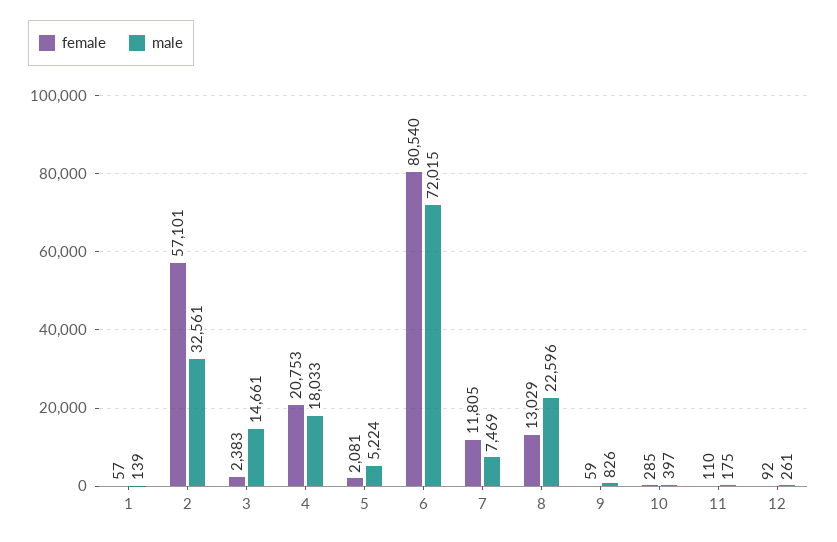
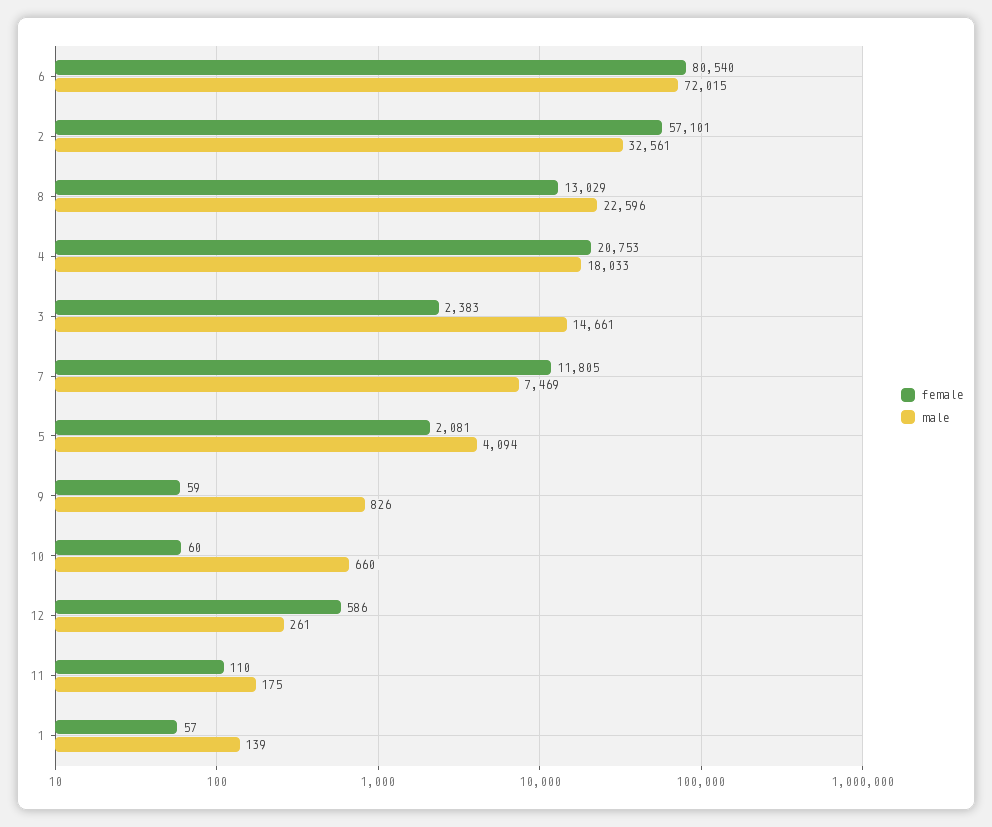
male, 5: 5224 -> 4094
female, 10: 285 -> 60
male, 10: 397 -> 660
female, 12: 92 -> 586

